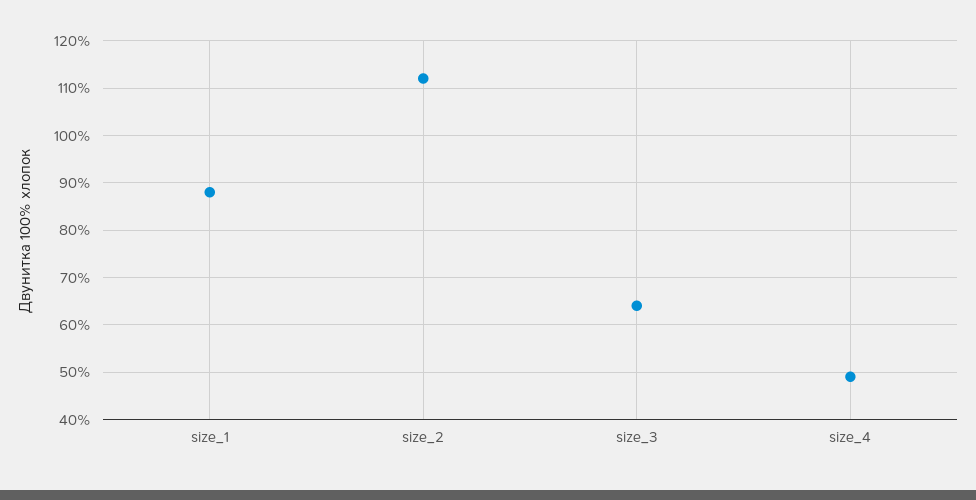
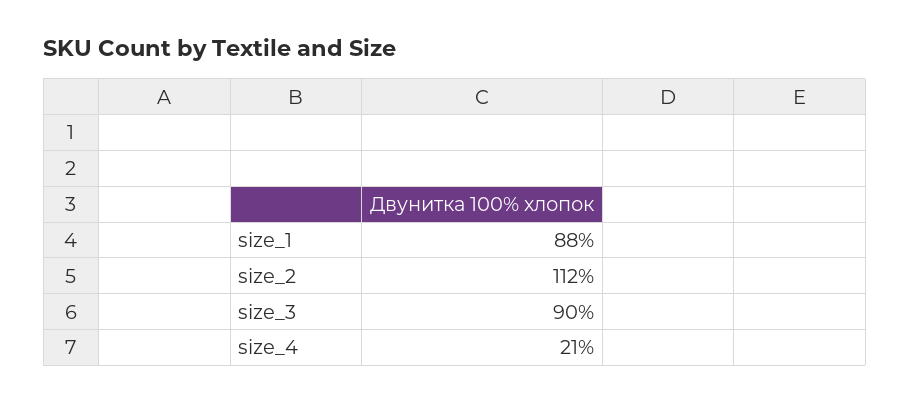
size_3: 65 -> 90
size_4: 50 -> 21

